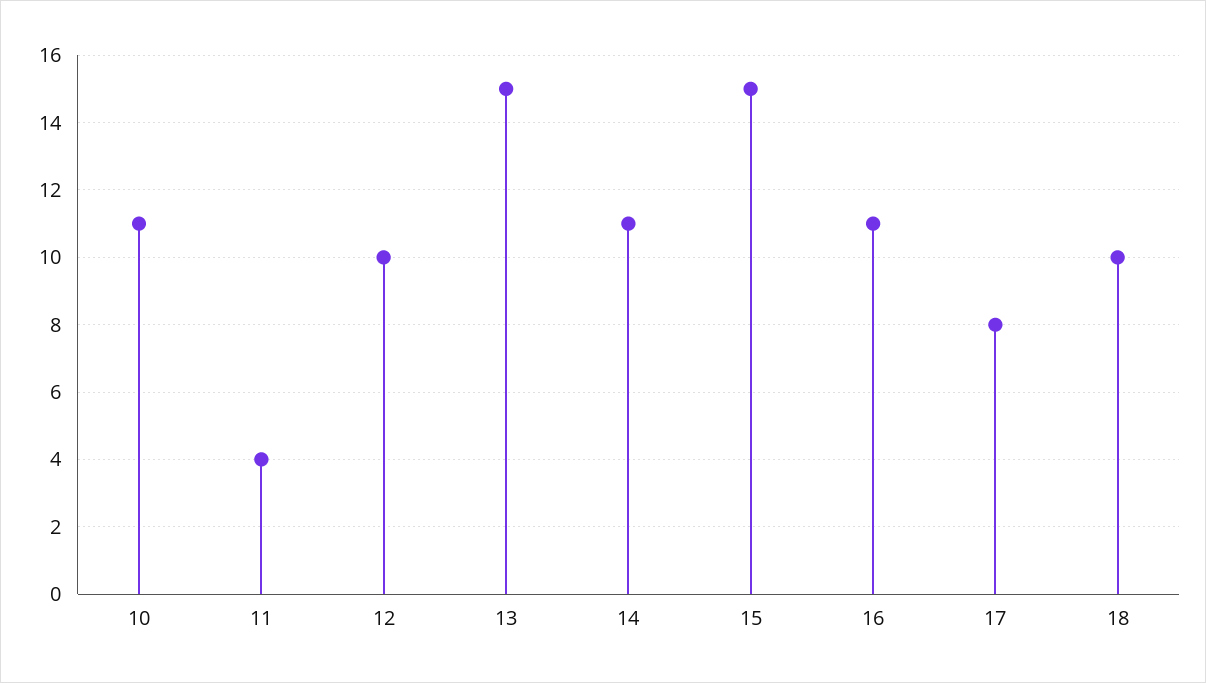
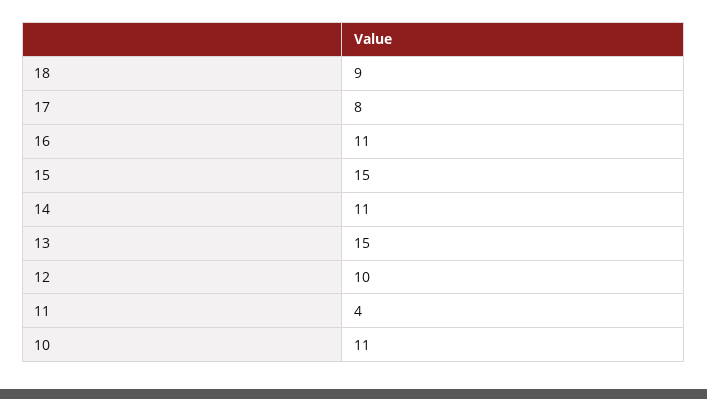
18: 10 -> 9

